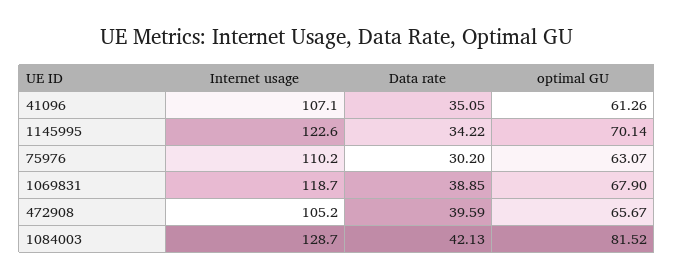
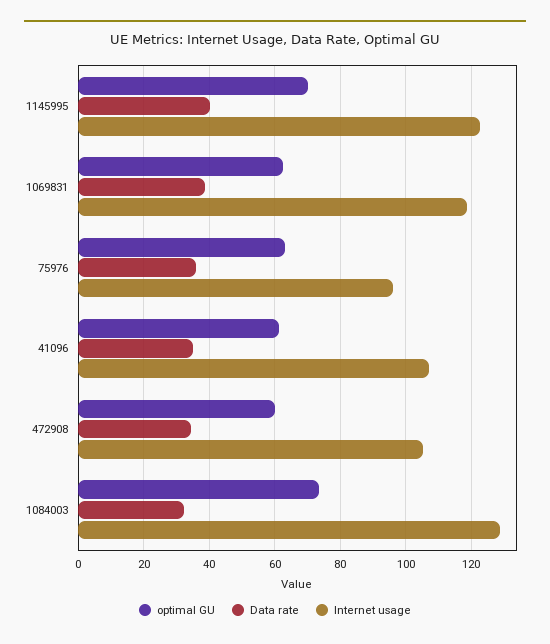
Data rate, 1145995: 34.22 -> 40
Internet usage, 75976: 110.2 -> 96
Data rate, 75976: 30.2 -> 36
optimal GU, 1069831: 67.9 -> 62
Data rate, 472908: 39.59 -> 34
optimal GU, 472908: 65.67 -> 60
Data rate, 1084003: 42.13 -> 32
optimal GU, 1084003: 81.52 -> 74

